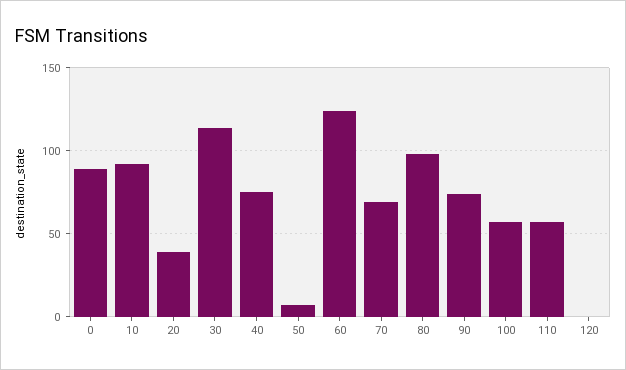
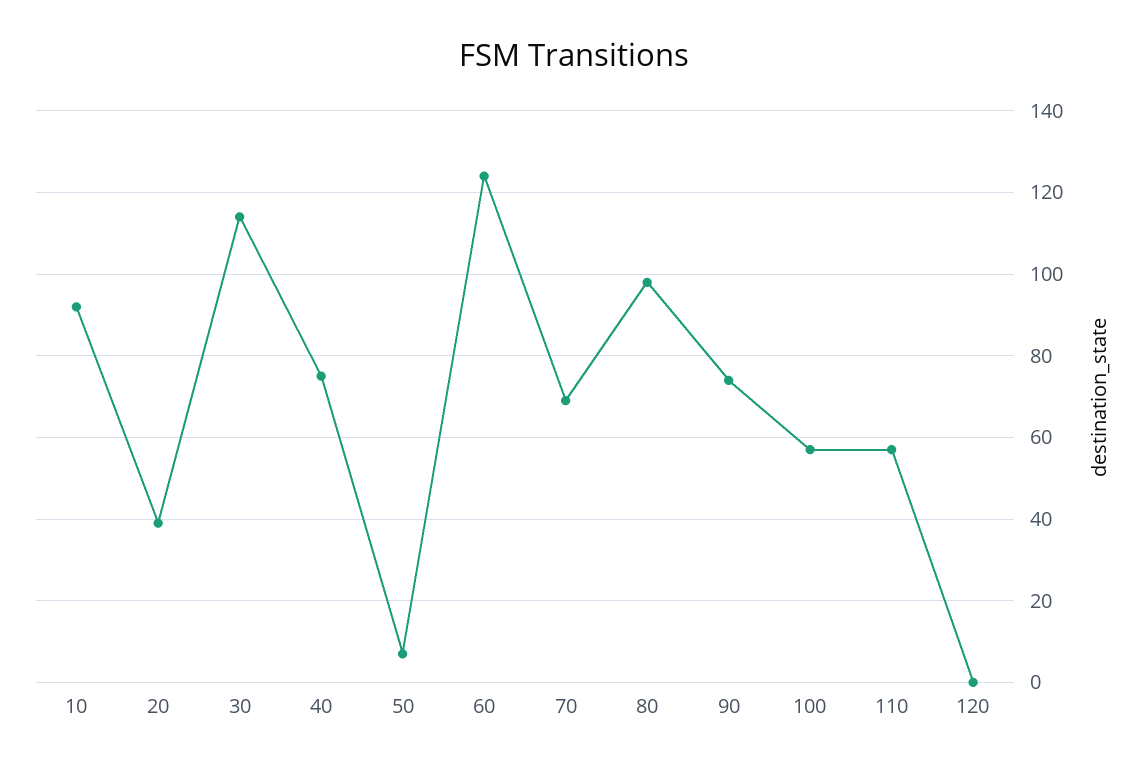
0: 90 -> none

